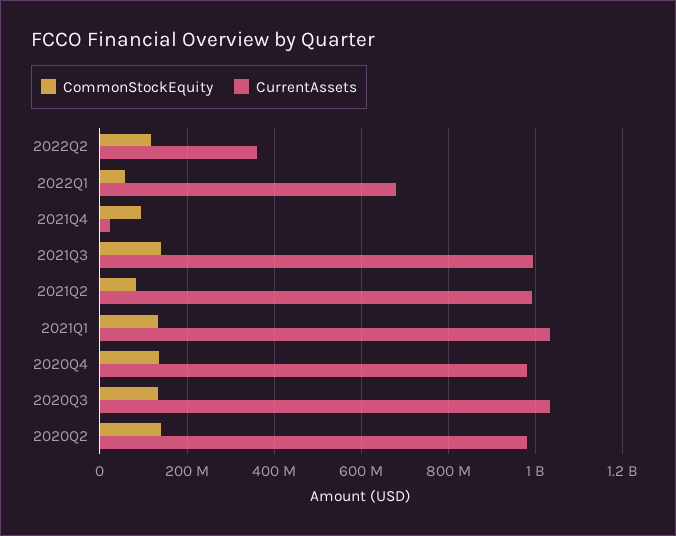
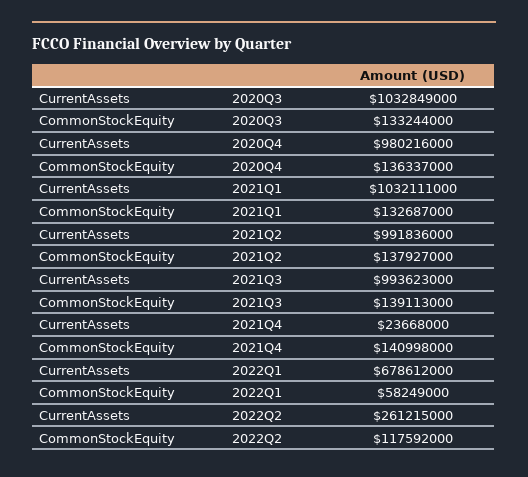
CurrentAssets, 2022Q2: 360000000 -> 261215000
CommonStockEquity, 2021Q4: 100000000 -> 140998000
CommonStockEquity, 2021Q2: 80000000 -> 137927000
CommonStockEquity, 2020Q2: 140000000 -> none
CurrentAssets, 2020Q2: 980000000 -> none

